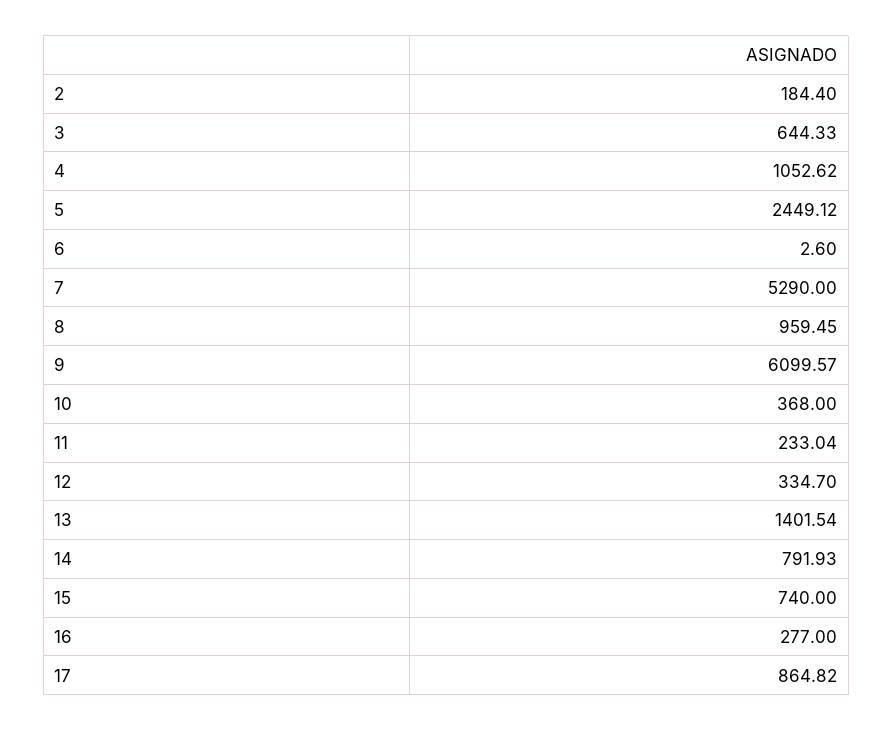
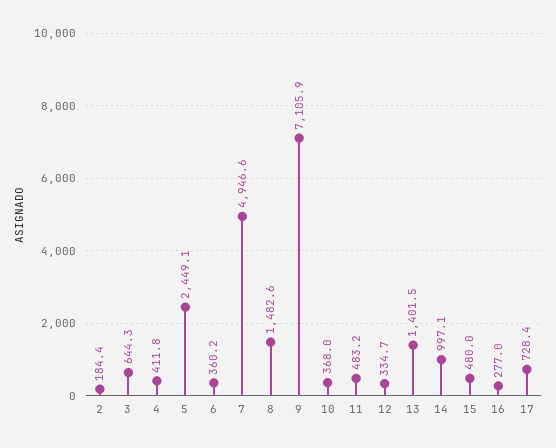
4: 1052.62 -> 411.8
6: 2.6 -> 360.2
7: 5290 -> 4946.6
8: 959.45 -> 1482.6
9: 6099.57 -> 7105.9
11: 233.04 -> 483.2
14: 791.93 -> 997.1
15: 740 -> 480
17: 864.82 -> 728.4

